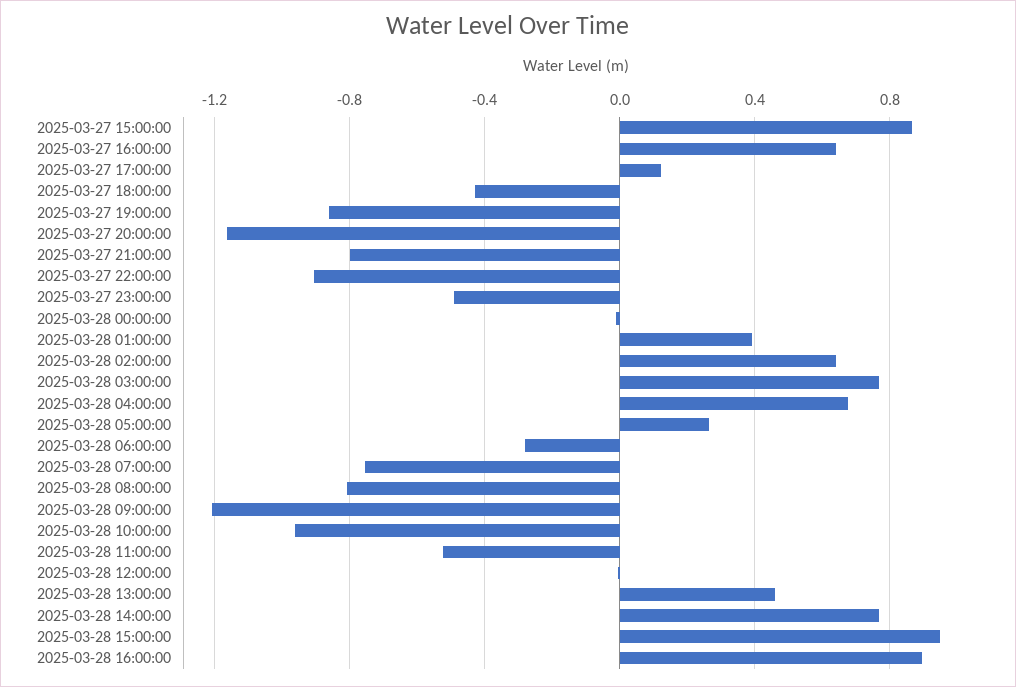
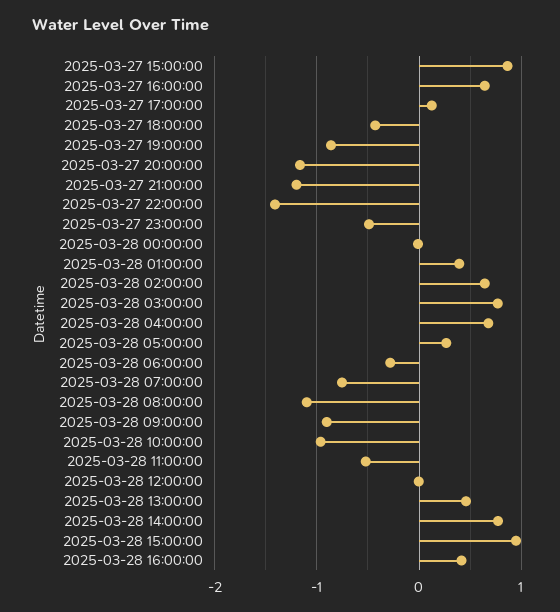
2025-03-27 21:00:00: -0.8 -> -1.2
2025-03-27 22:00:00: -0.9 -> -1.4
2025-03-28 08:00:00: -0.8 -> -1.1
2025-03-28 09:00:00: -1.2 -> -0.9
2025-03-28 16:00:00: 0.9 -> 0.4

